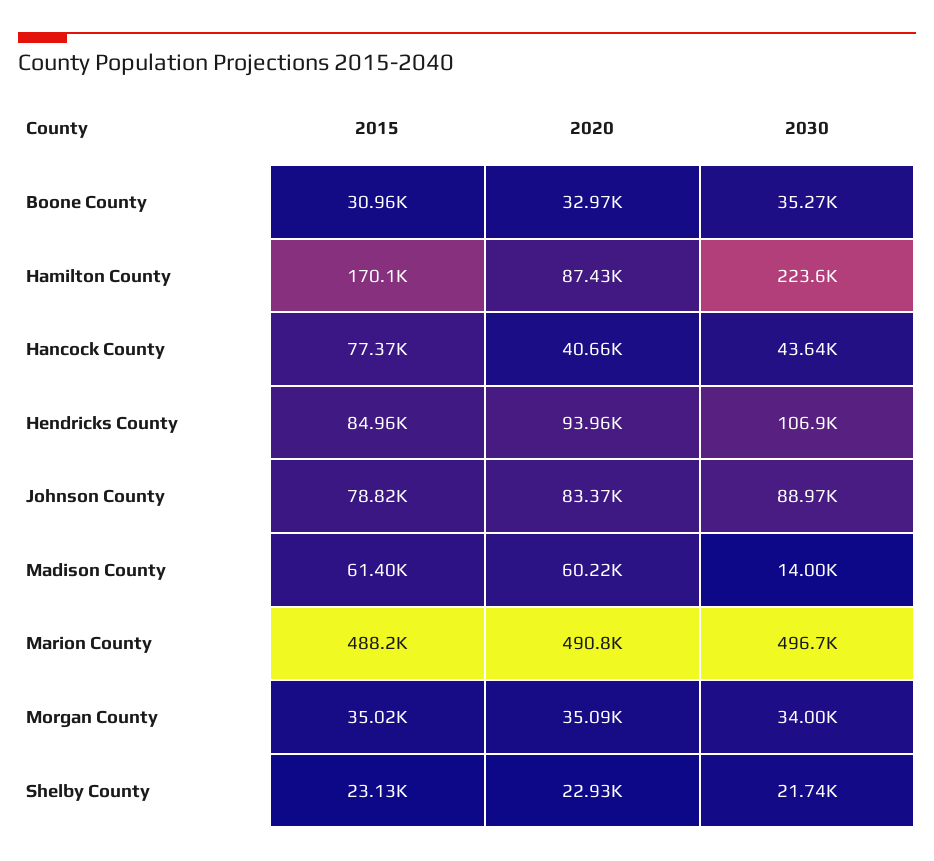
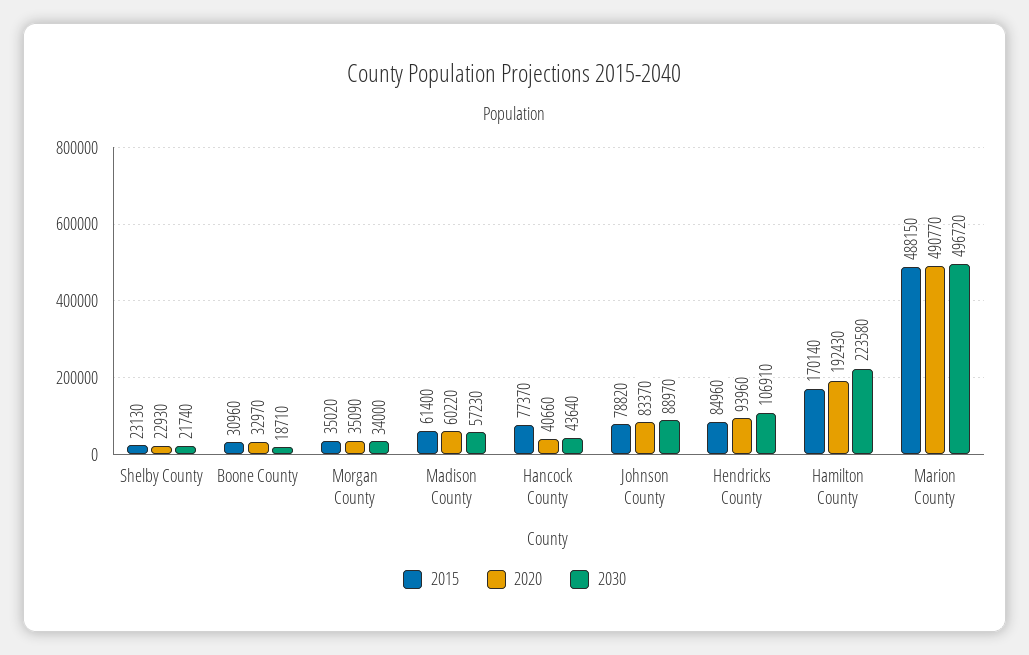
2030, Boone County: 35270 -> 18710
2020, Hamilton County: 87430 -> 192430
2030, Madison County: 14000 -> 57230

